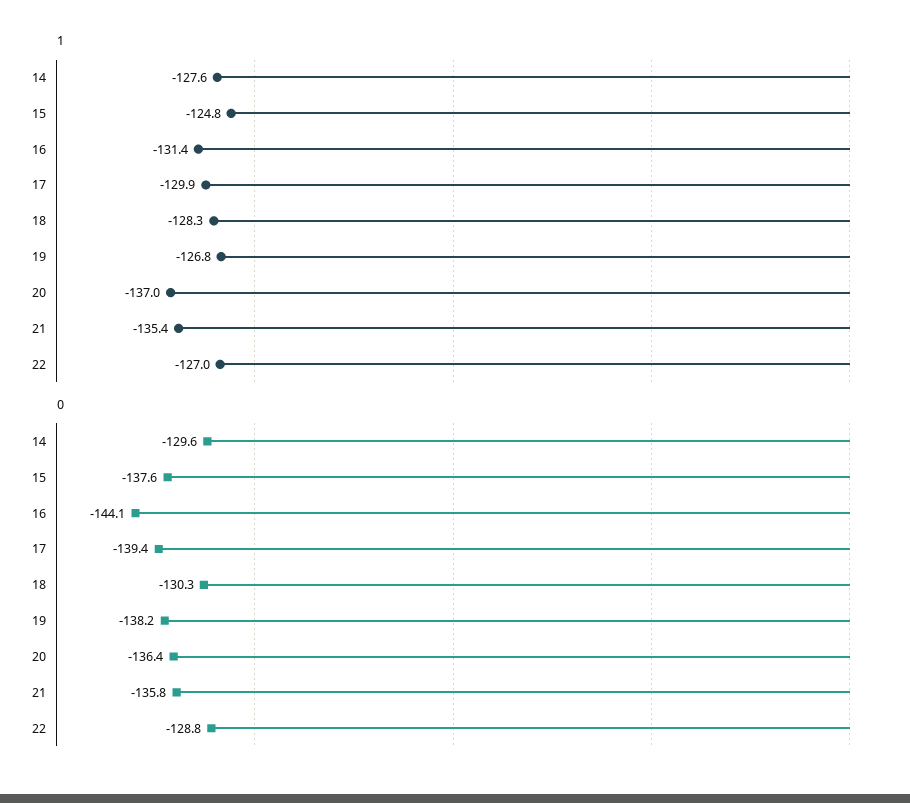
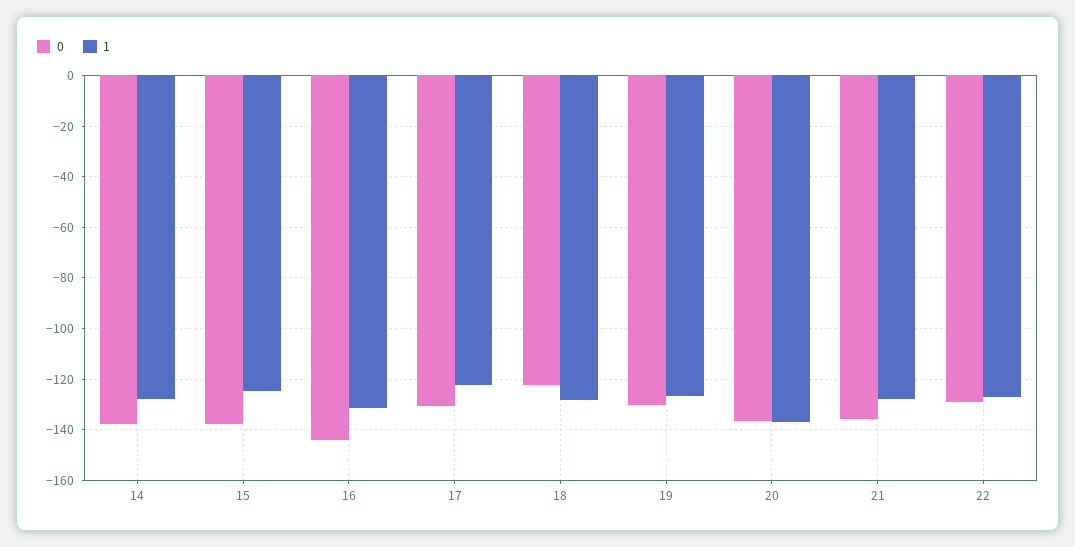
1, 17: -129.9 -> -122.5
1, 21: -135.4 -> -127.5
0, 14: -129.6 -> -137.5
0, 17: -139.4 -> -130
0, 18: -130.3 -> -122.5
0, 19: -138.2 -> -130

